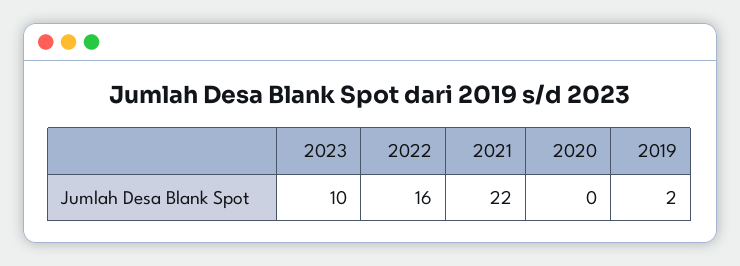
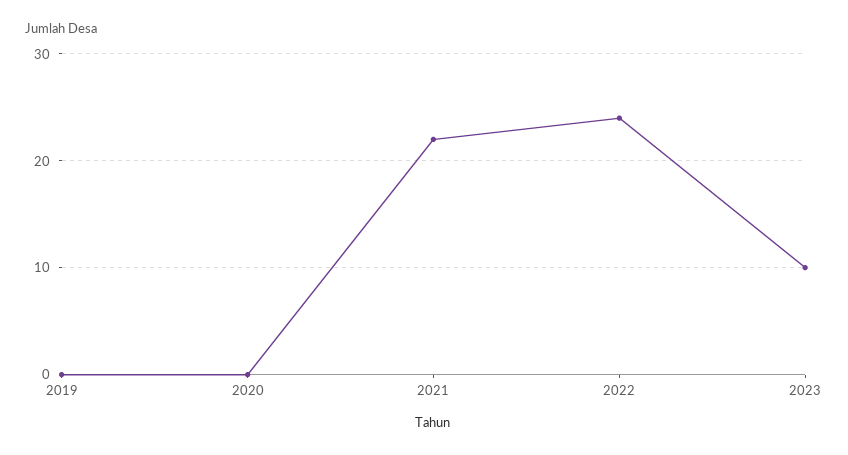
2022: 16 -> 24
2019: 2 -> 0

